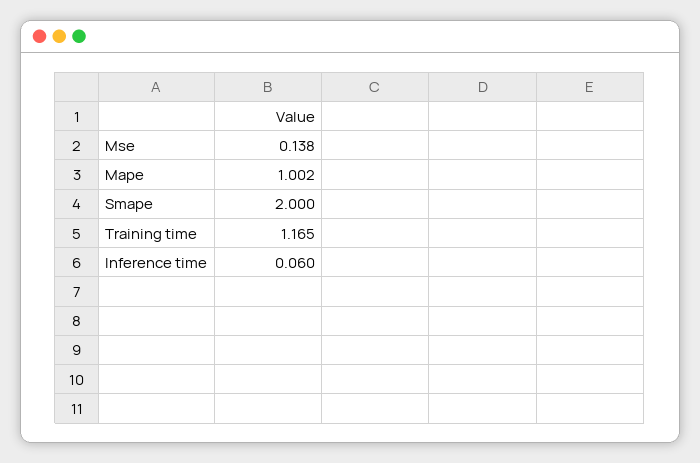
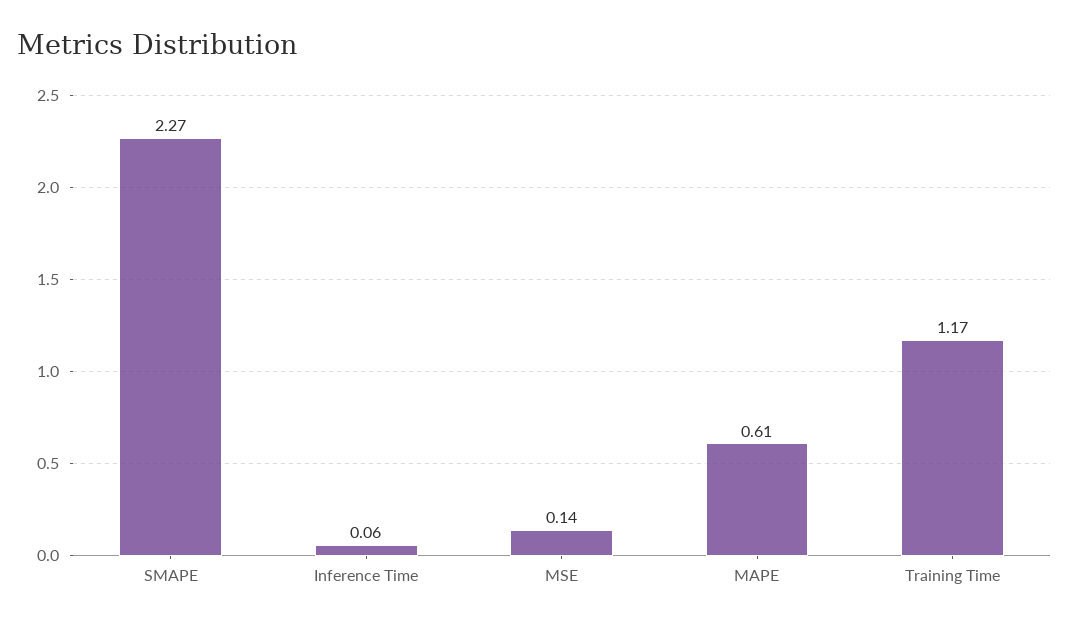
Mape: 1.002 -> 0.61
Smape: 2 -> 2.27

